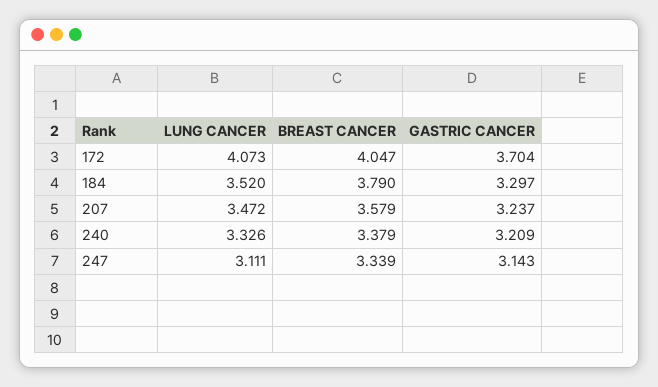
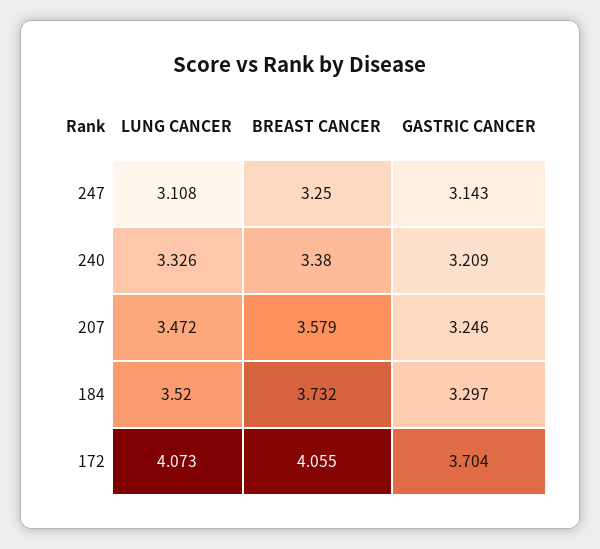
BREAST CANCER, 172: 4.047 -> 4.055
BREAST CANCER, 184: 3.79 -> 3.732
GASTRIC CANCER, 207: 3.237 -> 3.246
BREAST CANCER, 240: 3.379 -> 3.38
LUNG CANCER, 247: 3.111 -> 3.108
BREAST CANCER, 247: 3.339 -> 3.25

